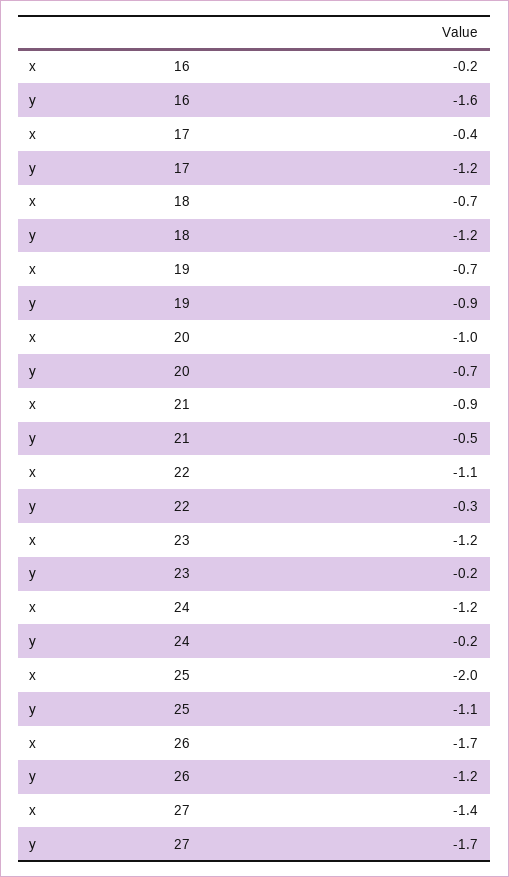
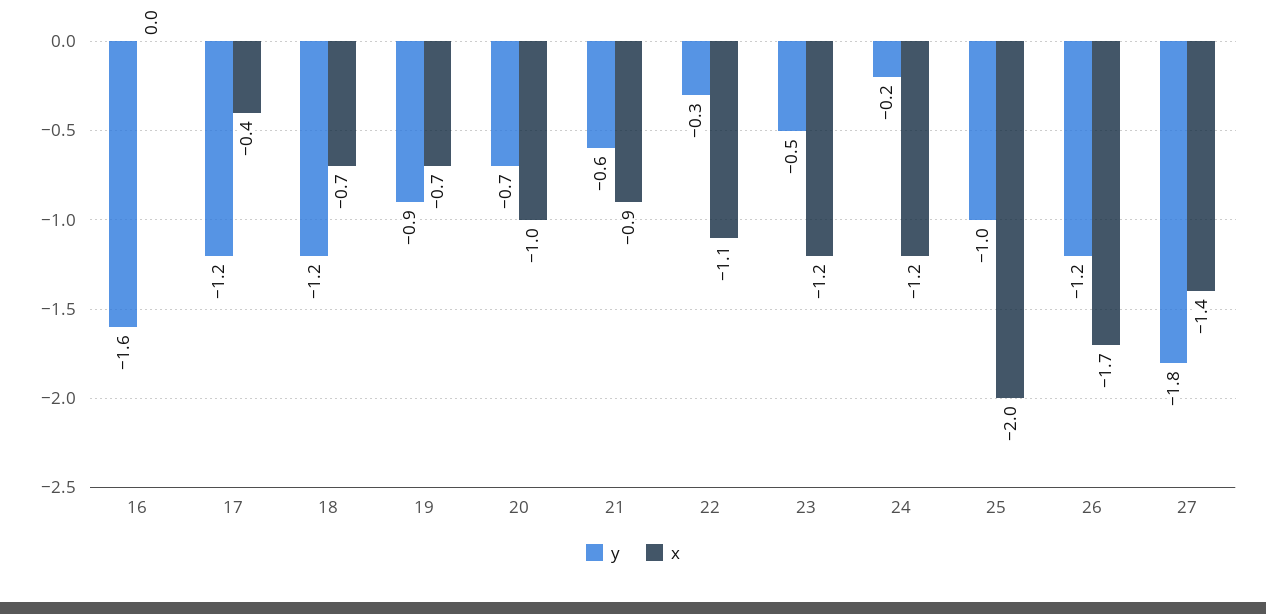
x, 16: -0.2 -> 0
y, 21: -0.5 -> -0.6
y, 23: -0.2 -> -0.5
y, 25: -1.1 -> -1
y, 27: -1.7 -> -1.8

